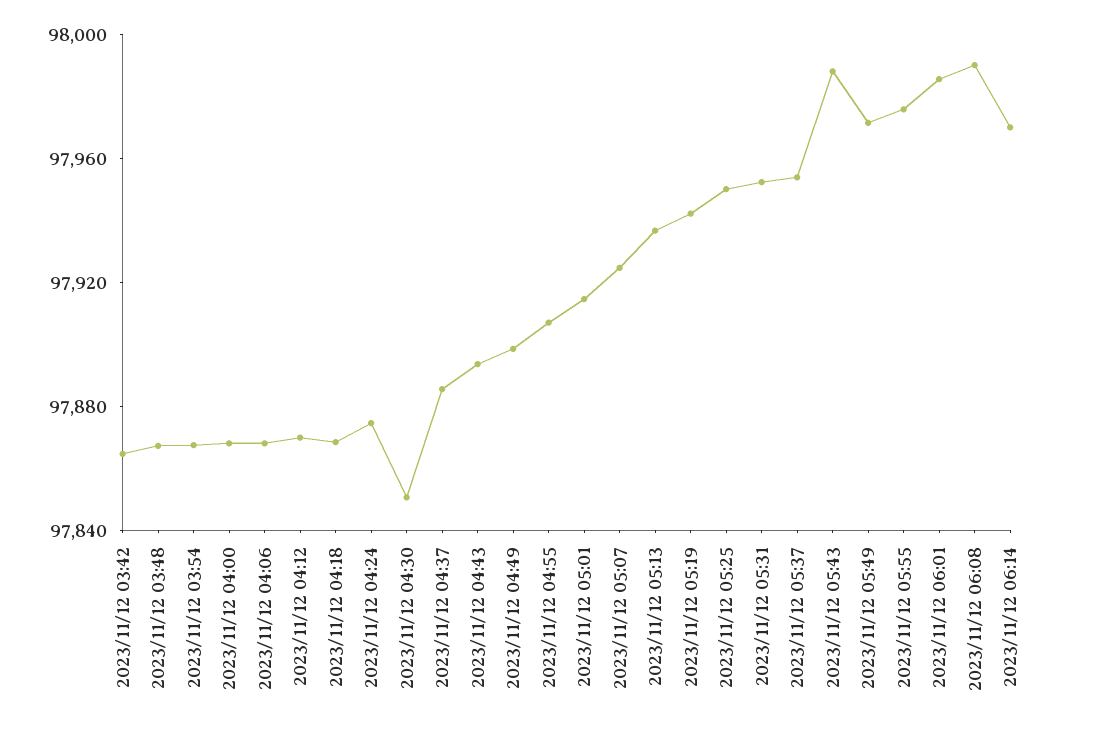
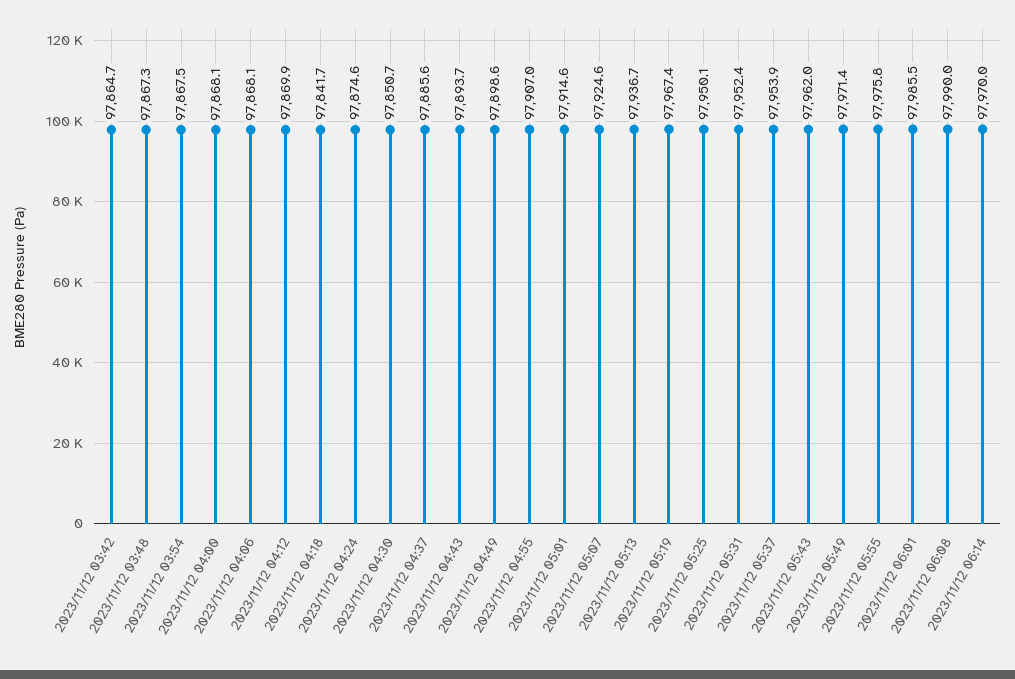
2023/11/12 04:18: 97870 -> 97841.7
2023/11/12 05:19: 97940 -> 97967.4
2023/11/12 05:43: 97990 -> 97962

